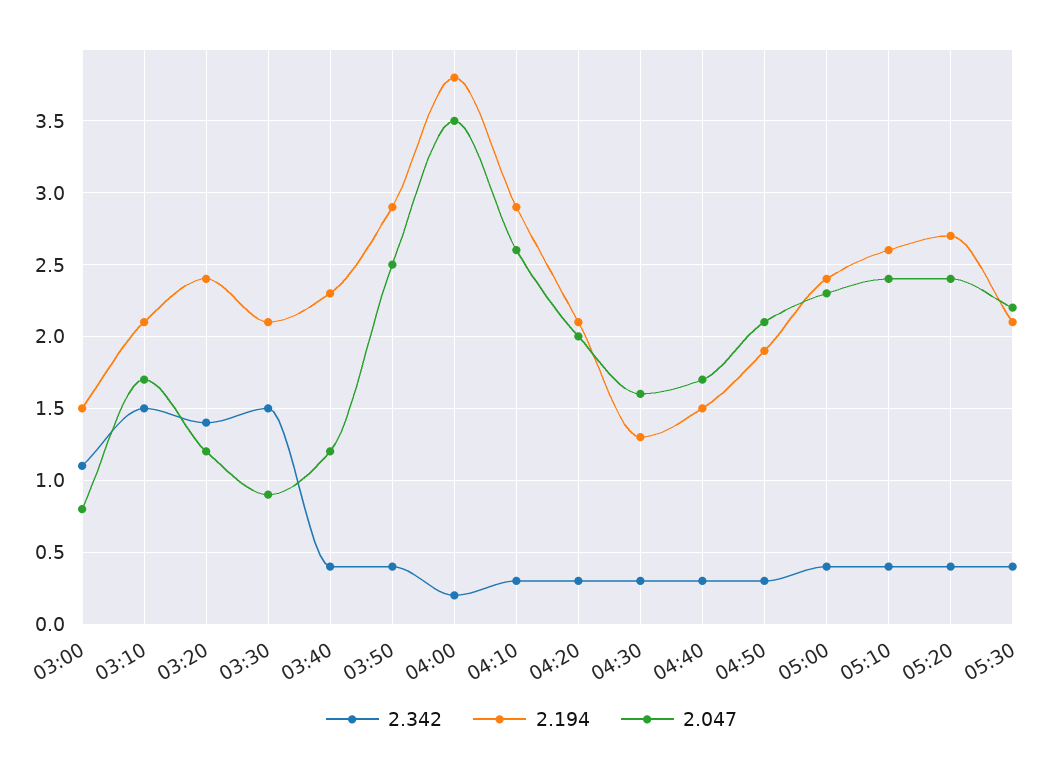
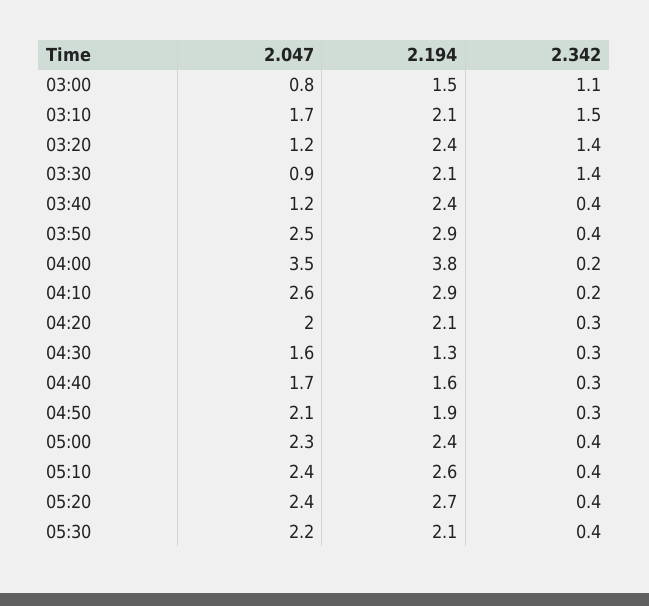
2.342, 03:30: 1.5 -> 1.4
2.194, 03:40: 2.3 -> 2.4
2.342, 04:10: 0.3 -> 0.2
2.194, 04:40: 1.5 -> 1.6

